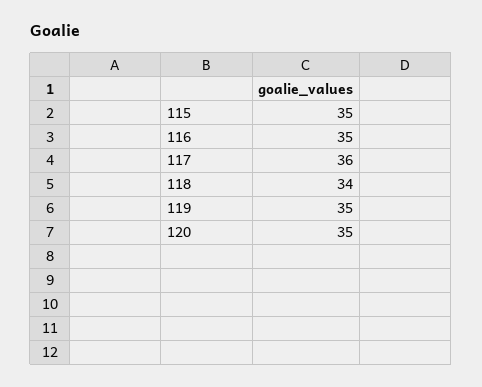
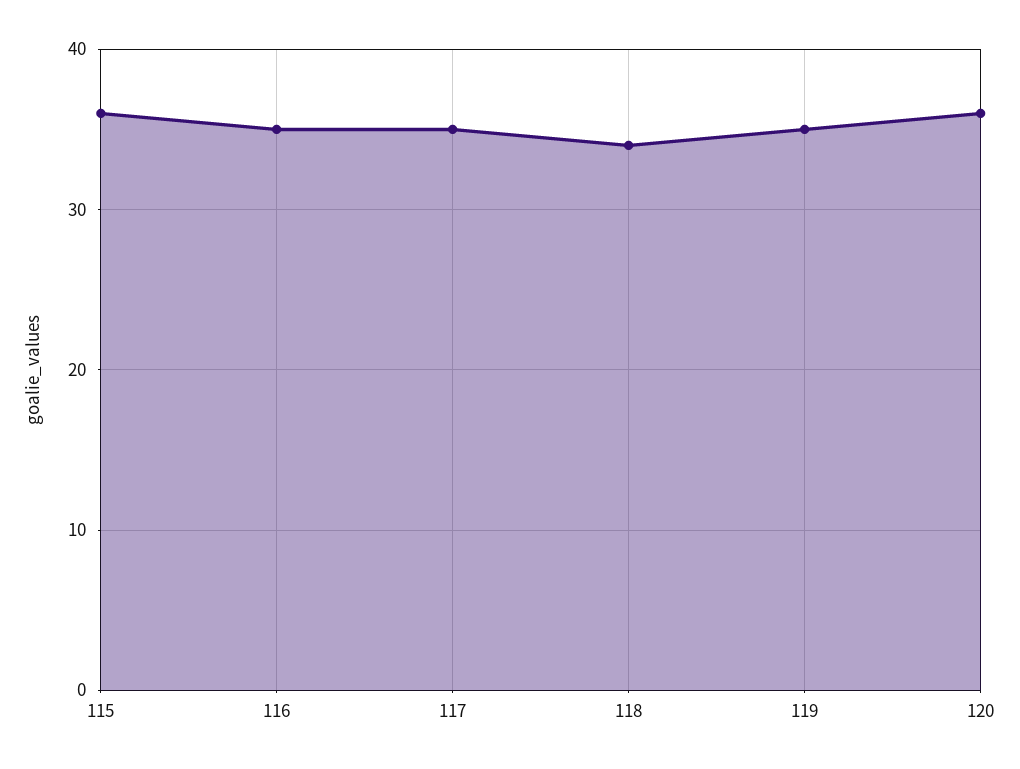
115: 35 -> 36
117: 36 -> 35
120: 35 -> 36

